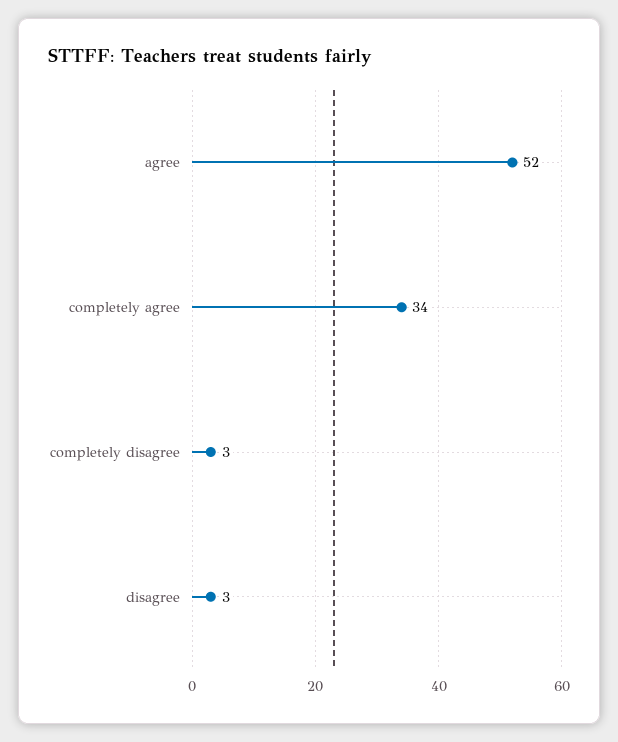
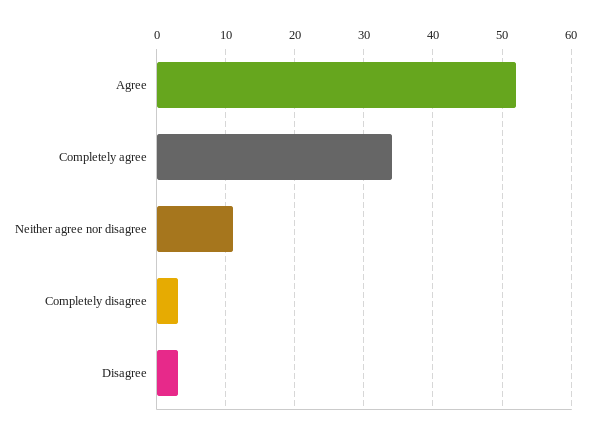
Neither agree nor disagree: none -> 11

